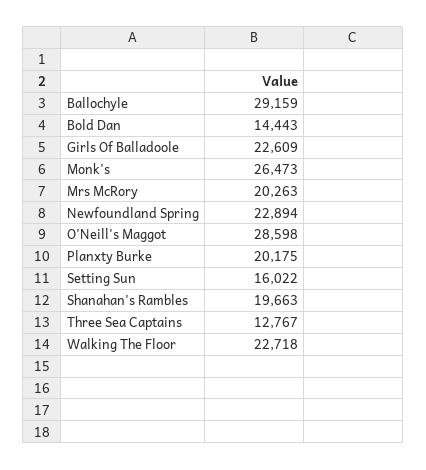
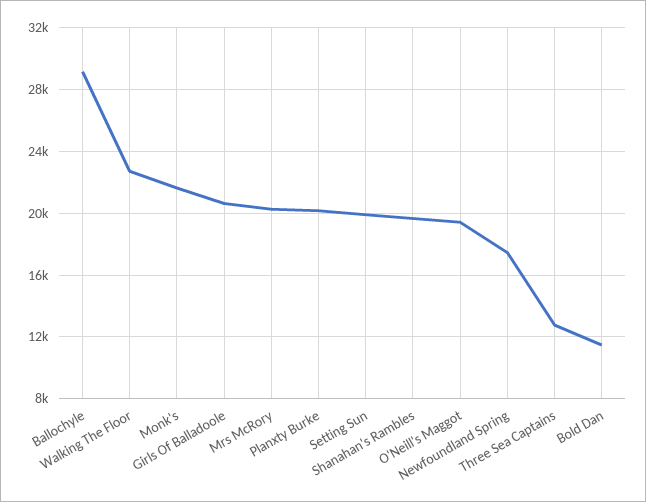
Bold Dan: 14443 -> 11500
Girls Of Balladoole: 22609 -> 20500
Monk's: 26473 -> 21500
Newfoundland Spring: 22894 -> 17500
O'Neill's Maggot: 28598 -> 19500
Setting Sun: 16022 -> 20000

